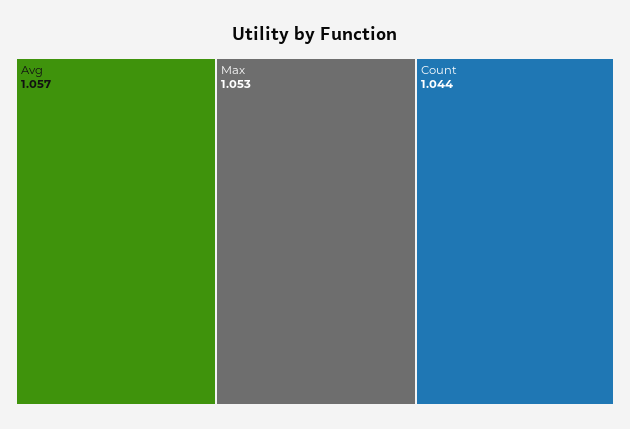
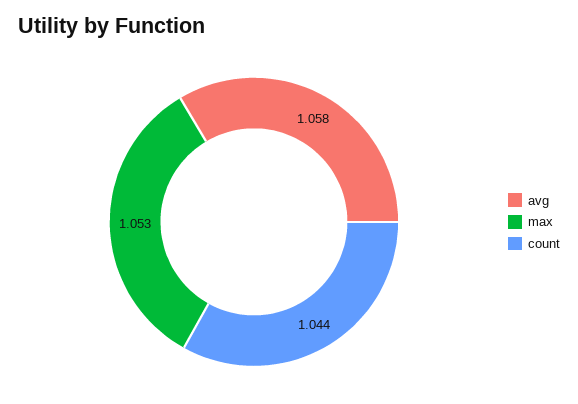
Avg: 1.057 -> 1.058

